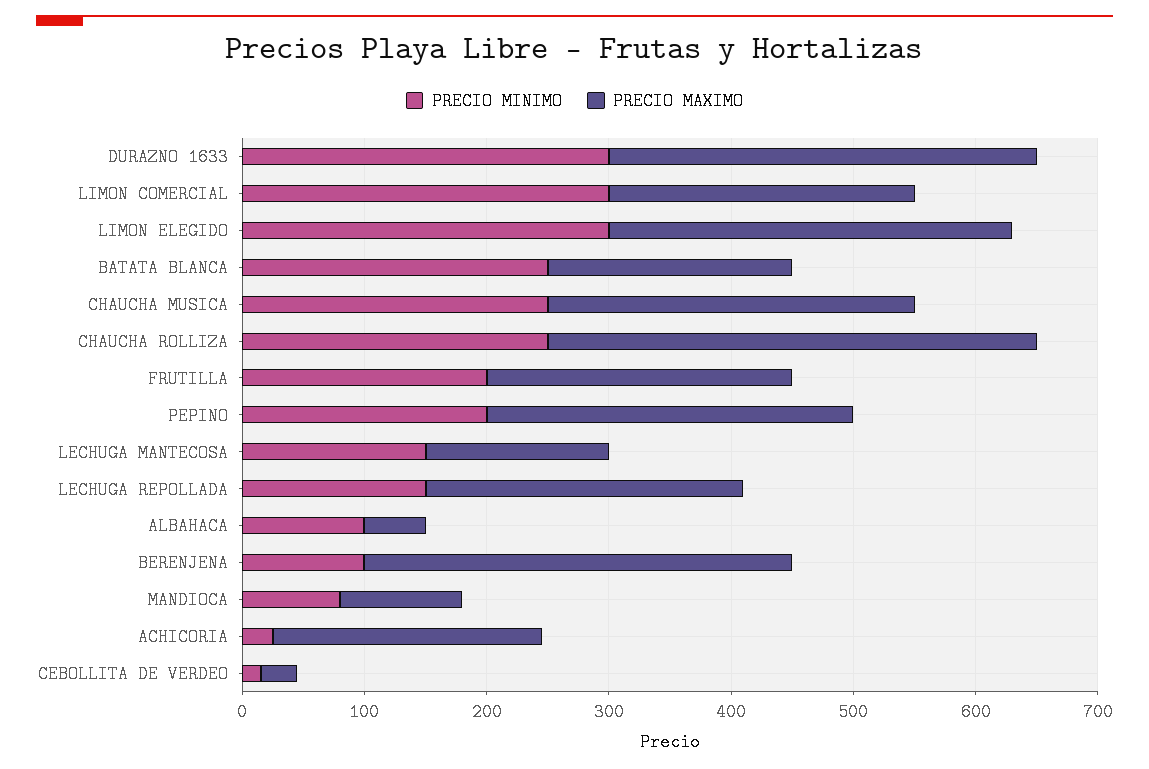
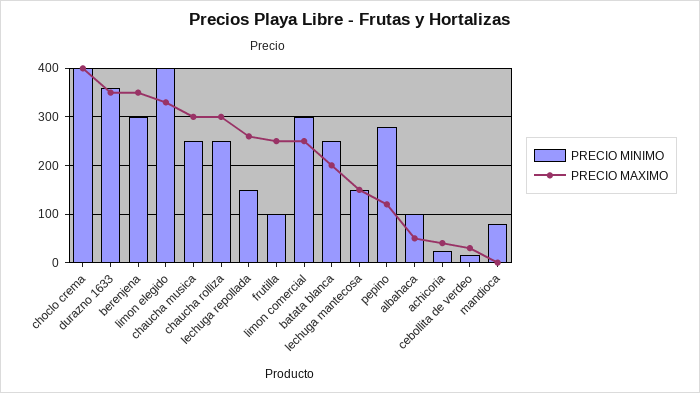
PRECIO MINIMO, DURAZNO 1633: 300 -> 360
PRECIO MINIMO, LIMON ELEGIDO: 300 -> 400
PRECIO MAXIMO, CHAUCHA ROLLIZA: 400 -> 300
PRECIO MINIMO, FRUTILLA: 200 -> 100
PRECIO MINIMO, PEPINO: 200 -> 280
PRECIO MAXIMO, PEPINO: 300 -> 120
PRECIO MINIMO, BERENJENA: 100 -> 300
PRECIO MAXIMO, MANDIOCA: 100 -> 0
PRECIO MAXIMO, ACHICORIA: 220 -> 40
PRECIO MINIMO, choclo crema: none -> 400
PRECIO MAXIMO, choclo crema: none -> 400

